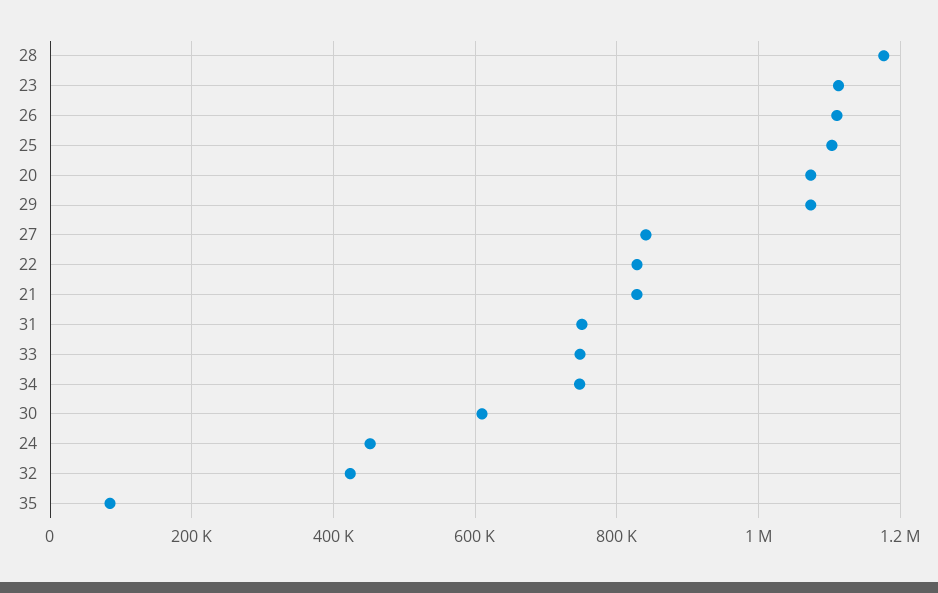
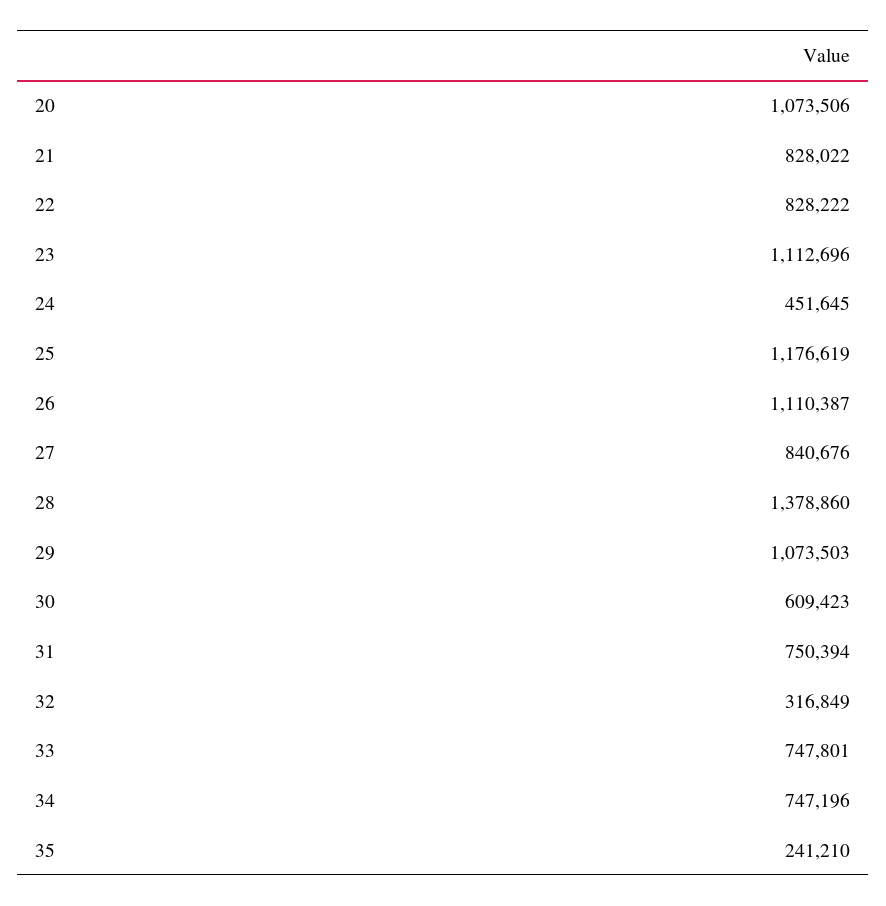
28: 1180000 -> 1378860
25: 1100000 -> 1176619
32: 420000 -> 316849
35: 80000 -> 241210

